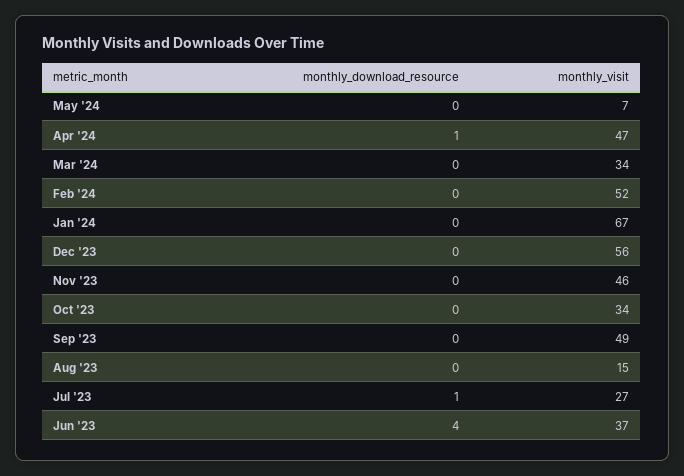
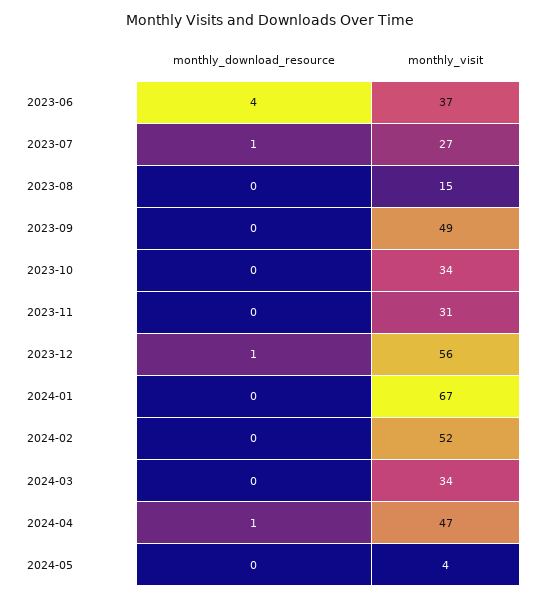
monthly_visit, May '24: 7 -> 4
monthly_download_resource, Dec '23: 0 -> 1
monthly_visit, Nov '23: 46 -> 31

